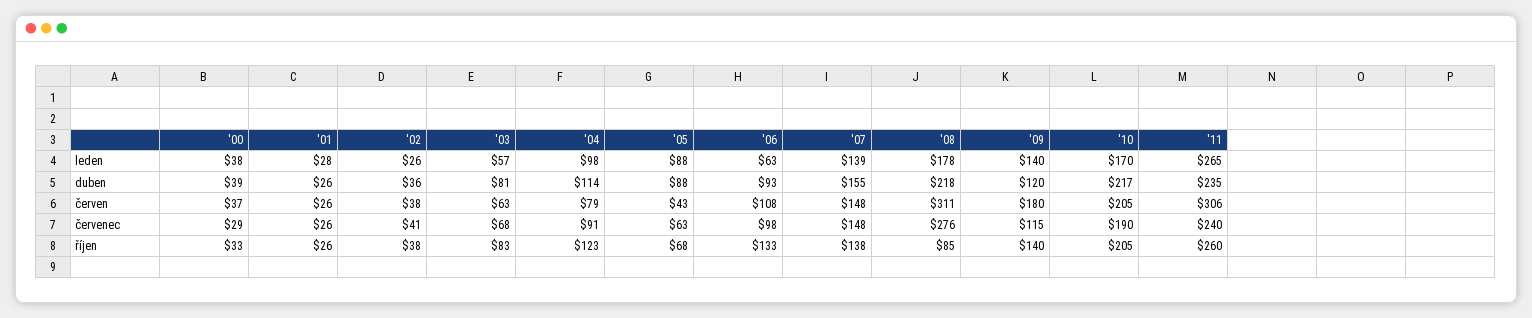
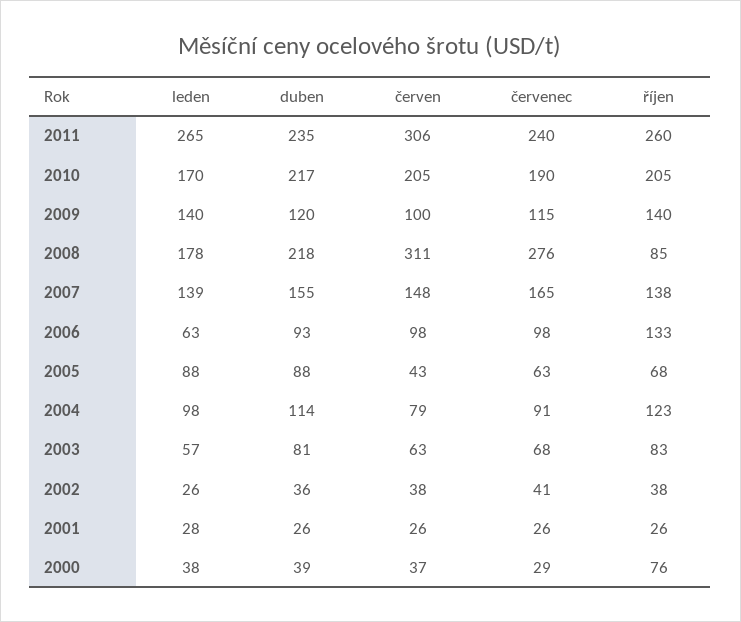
'06, červen: 108 -> 98
'09, červen: 180 -> 100
'07, červenec: 148 -> 165
'00, říjen: 33 -> 76

